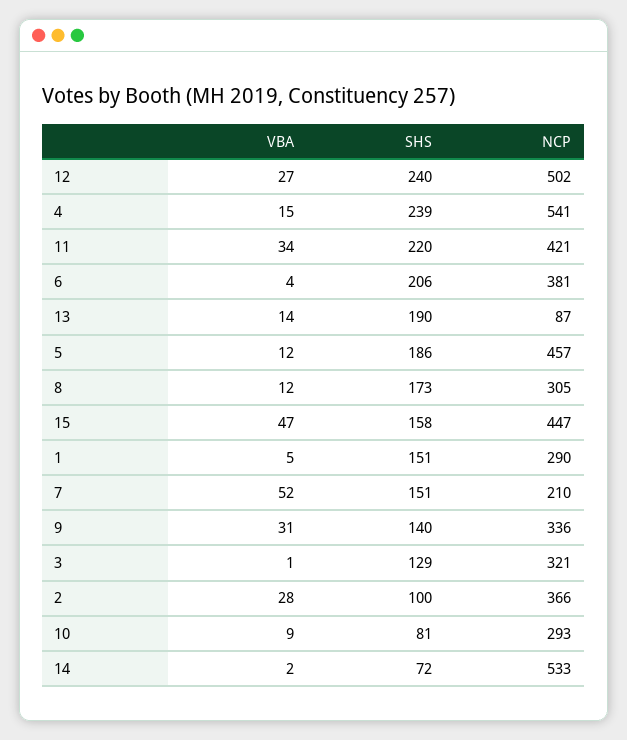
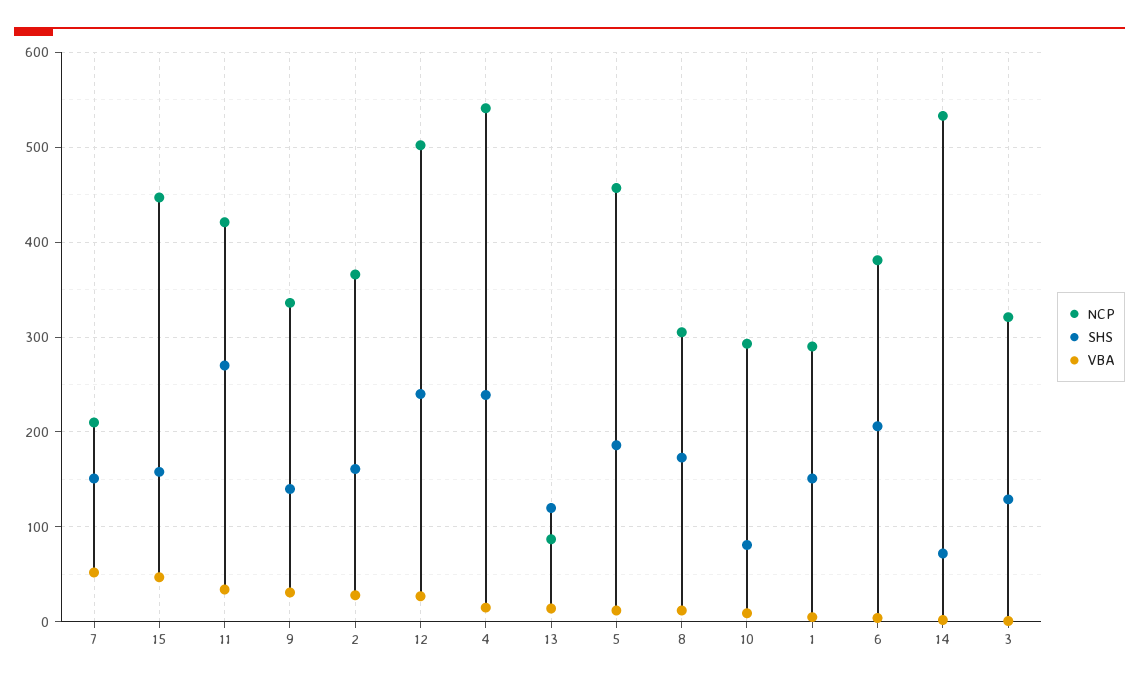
SHS, 11: 220 -> 270
SHS, 13: 190 -> 120
SHS, 2: 100 -> 160

